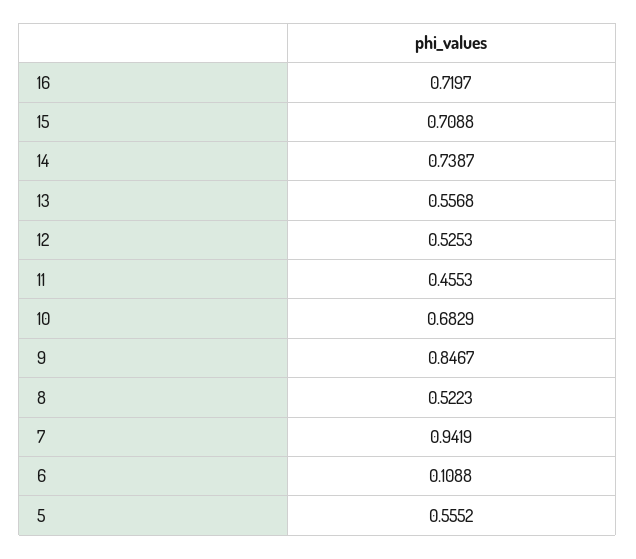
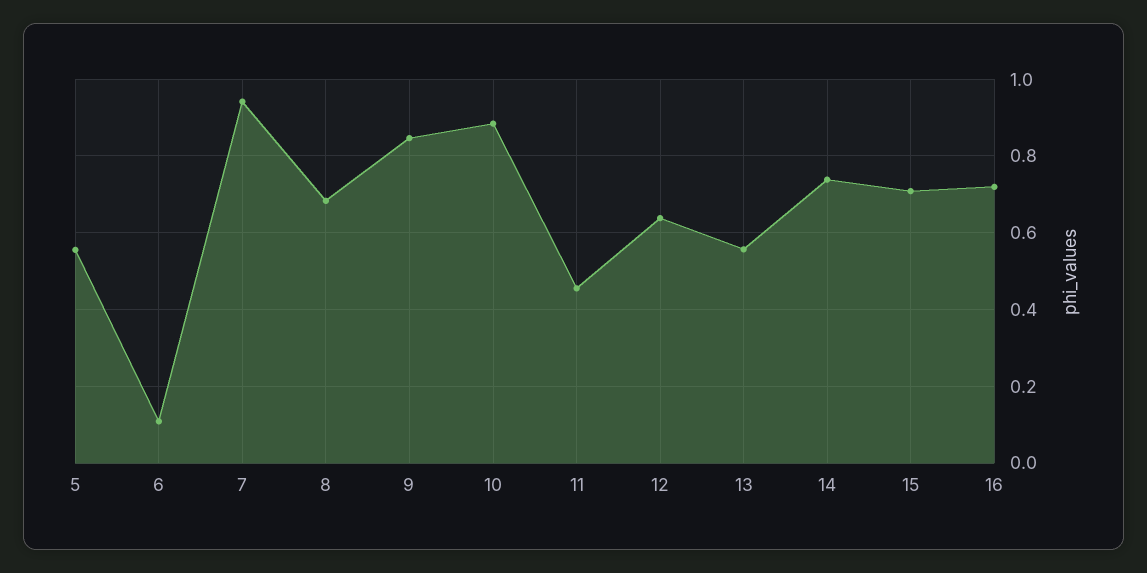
12: 0.5253 -> 0.64
10: 0.6829 -> 0.88
8: 0.5223 -> 0.68

